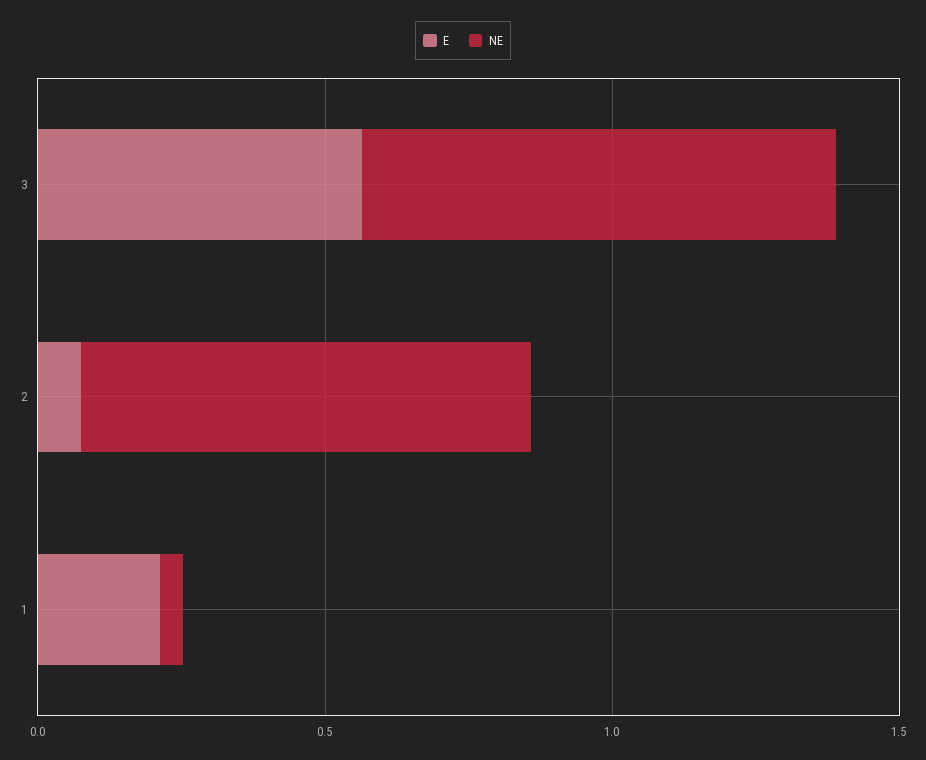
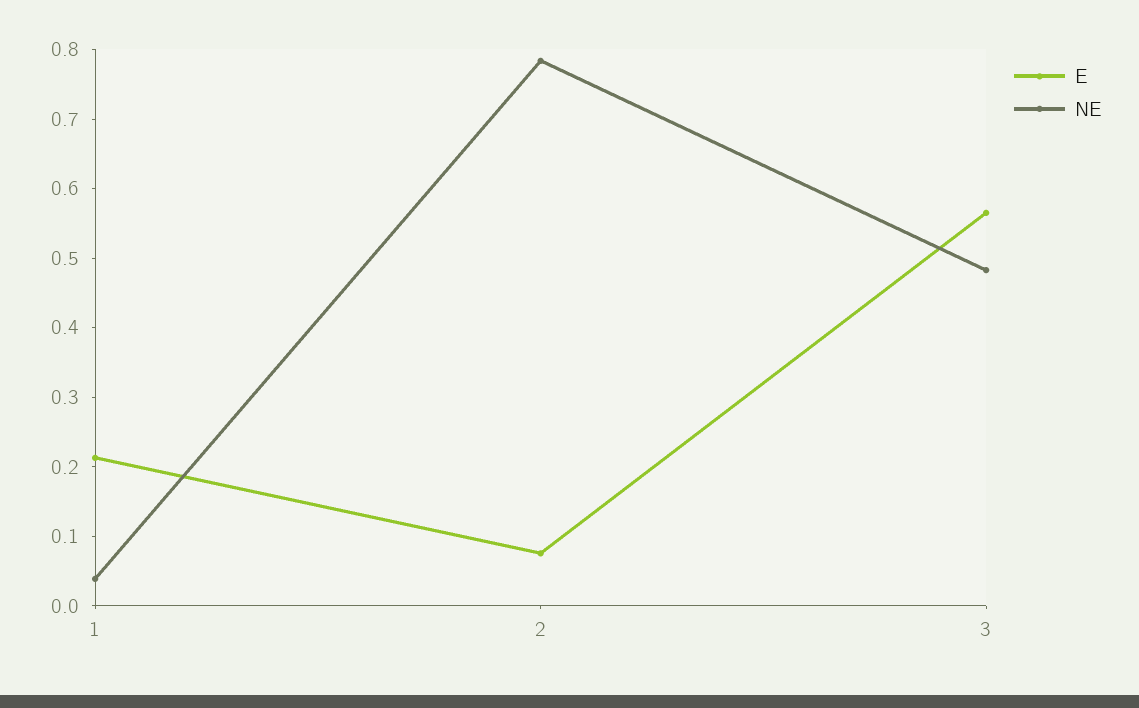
NE, 3: 0.8 -> 0.48

